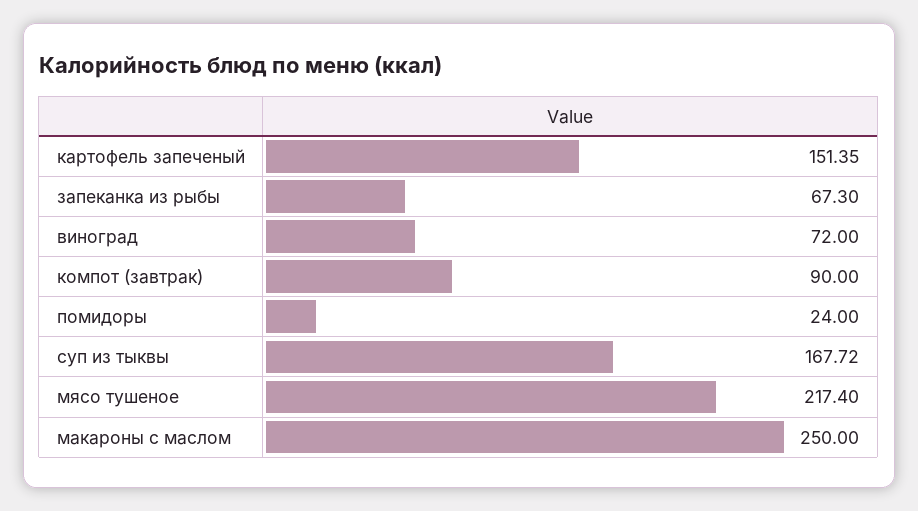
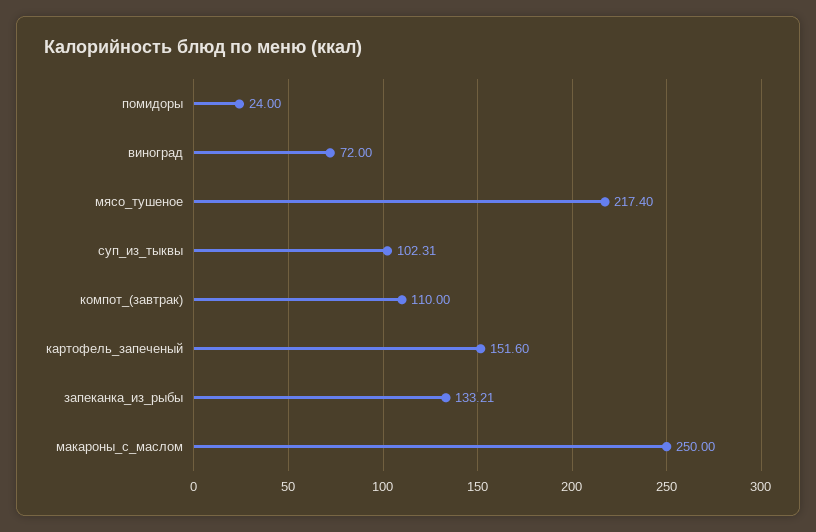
картофель запеченый: 151.35 -> 151.6
запеканка из рыбы: 67.3 -> 133.21
компот (завтрак): 90 -> 110
суп из тыквы: 167.72 -> 102.31

